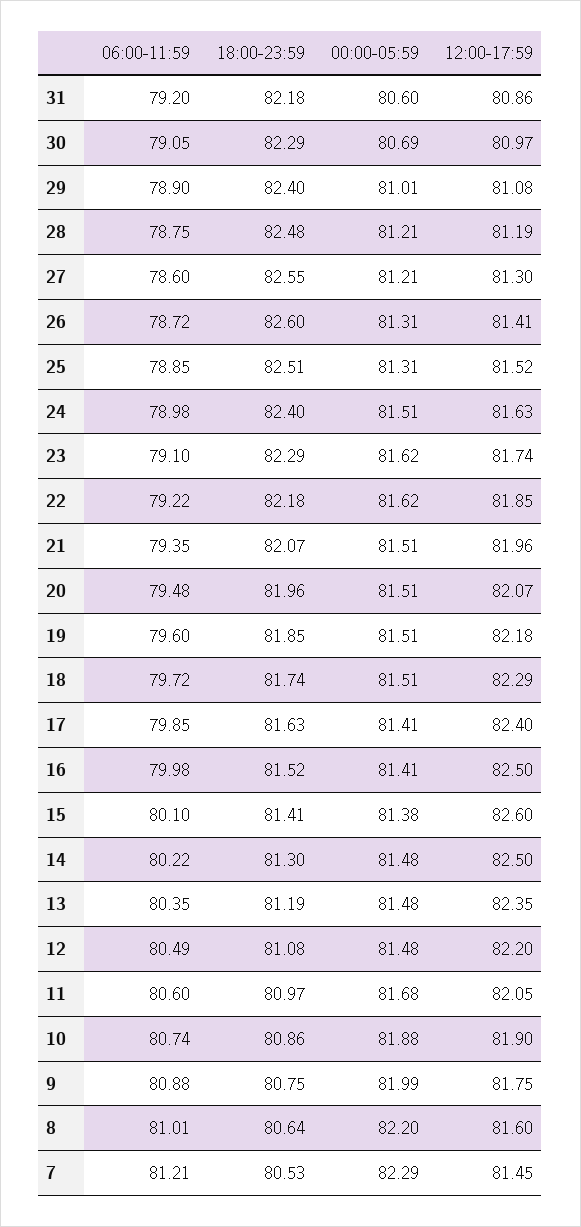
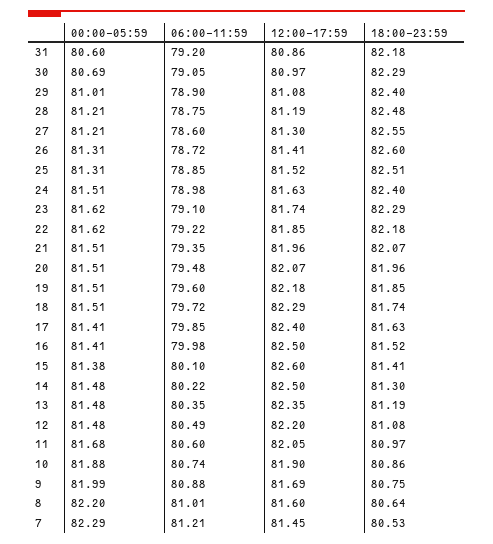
12:00-17:59, 9: 81.75 -> 81.69

